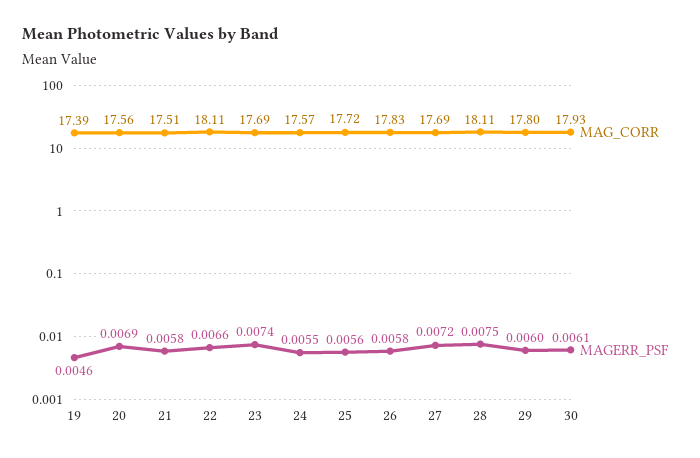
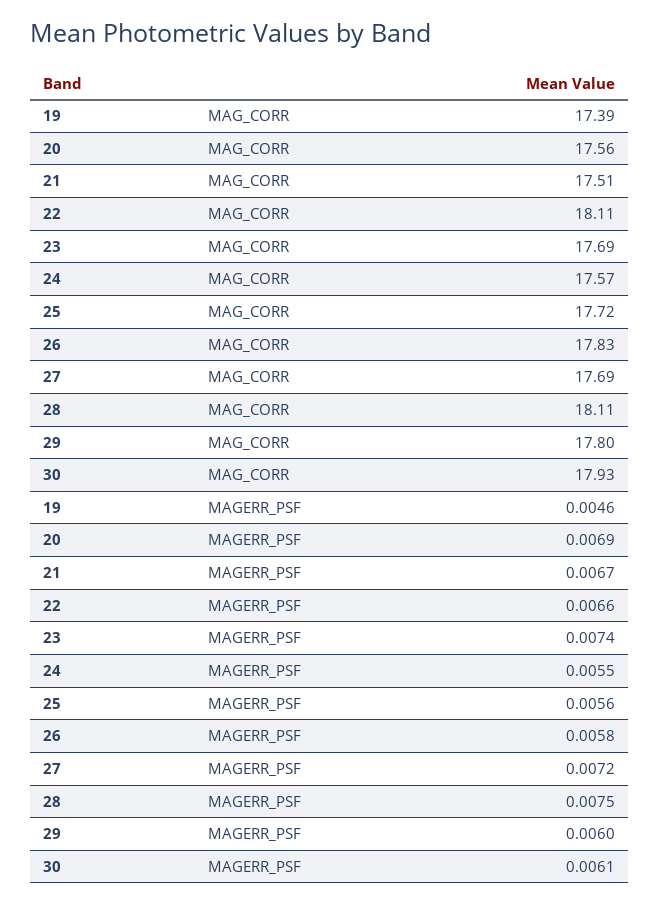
MAGERR_PSF, 21: 0.0058 -> 0.0067

